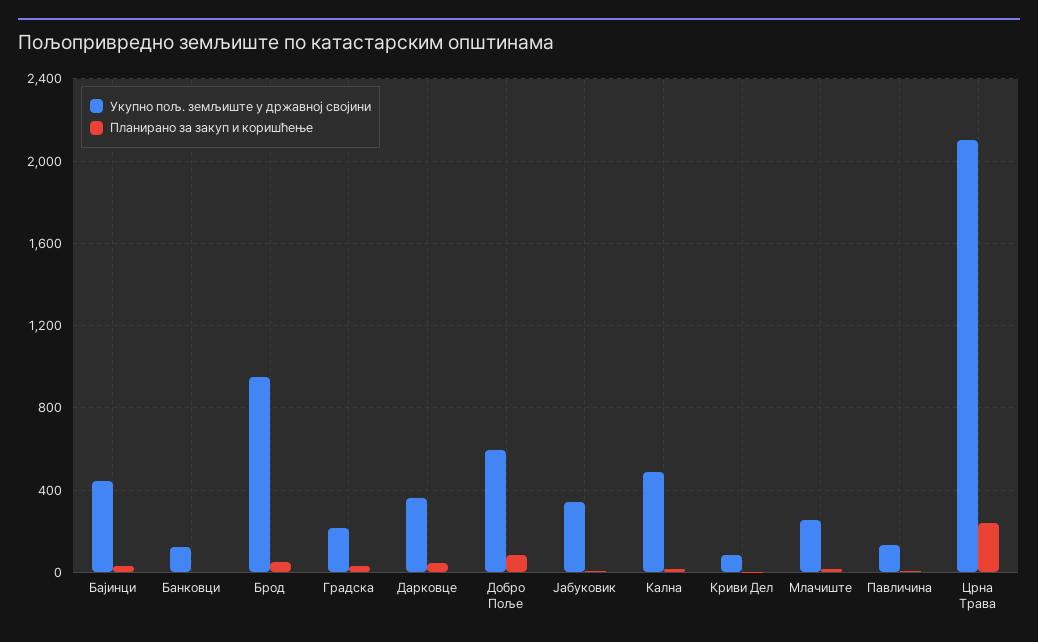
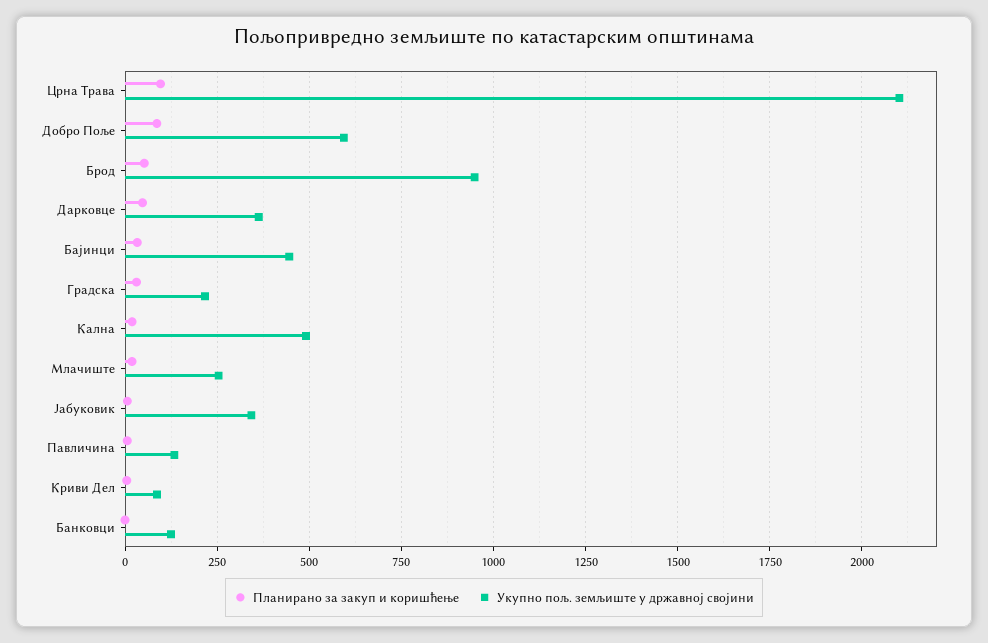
Планирано за закуп и коришћење, Црна Трава: 250 -> 100

